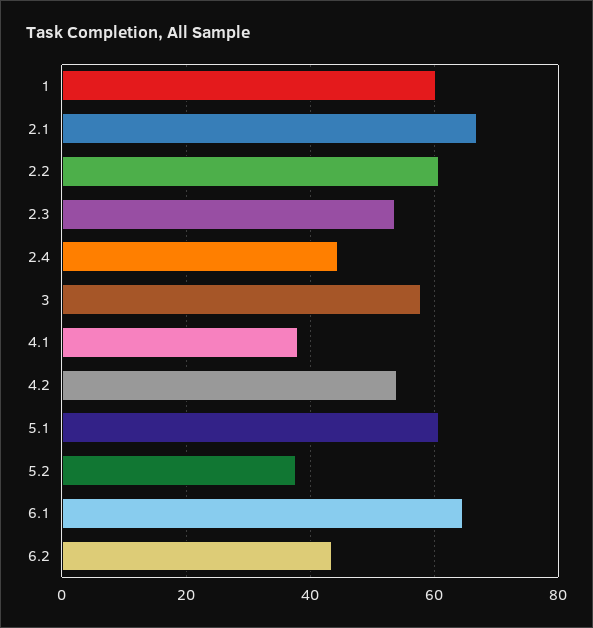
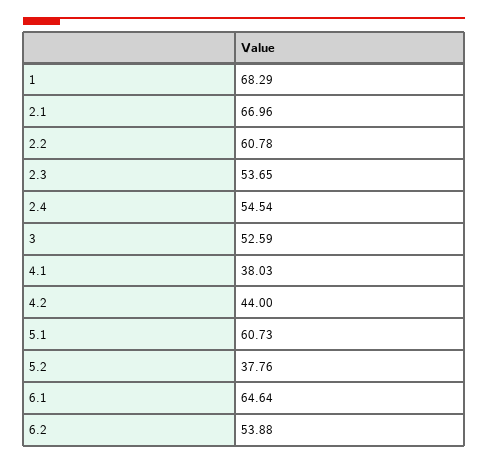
1: 60 -> 68.29
2.4: 44 -> 54.54
3: 58 -> 52.59
4.2: 54 -> 44
6.2: 44 -> 53.88

